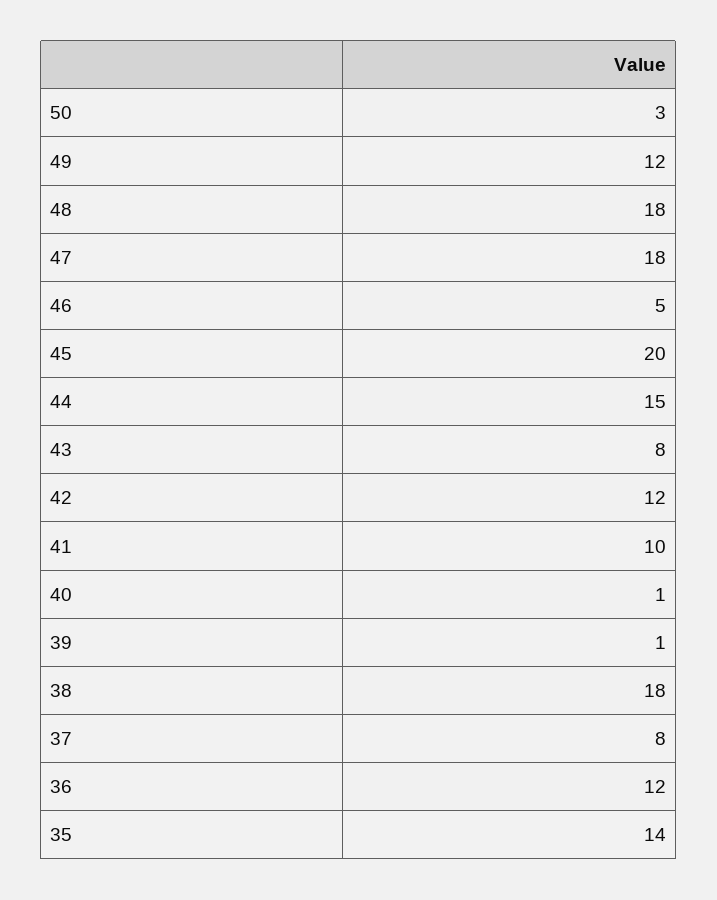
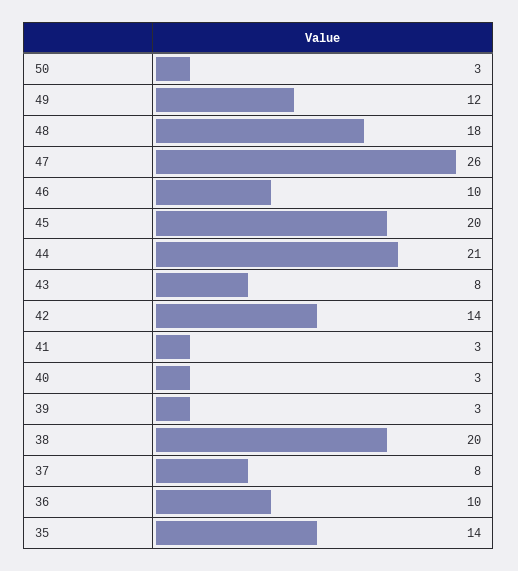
47: 18 -> 26
46: 5 -> 10
44: 15 -> 21
42: 12 -> 14
41: 10 -> 3
40: 1 -> 3
39: 1 -> 3
38: 18 -> 20
36: 12 -> 10

